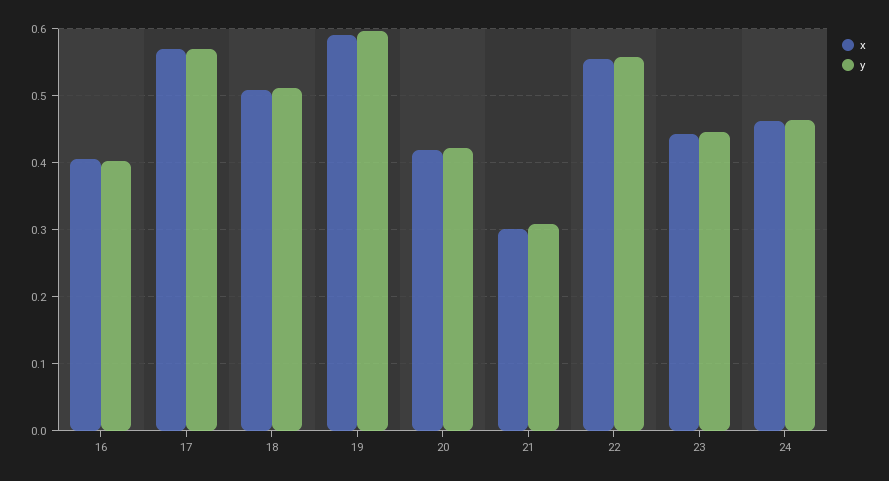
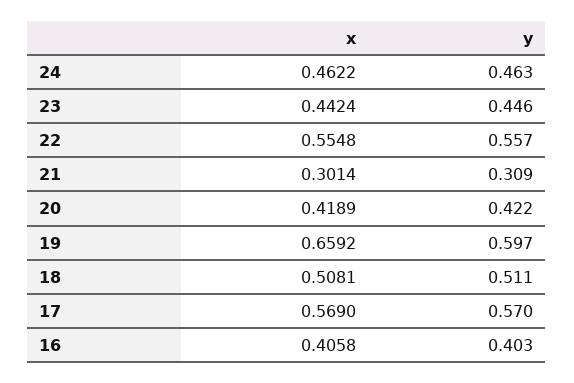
x, 19: 0.59 -> 0.6592

